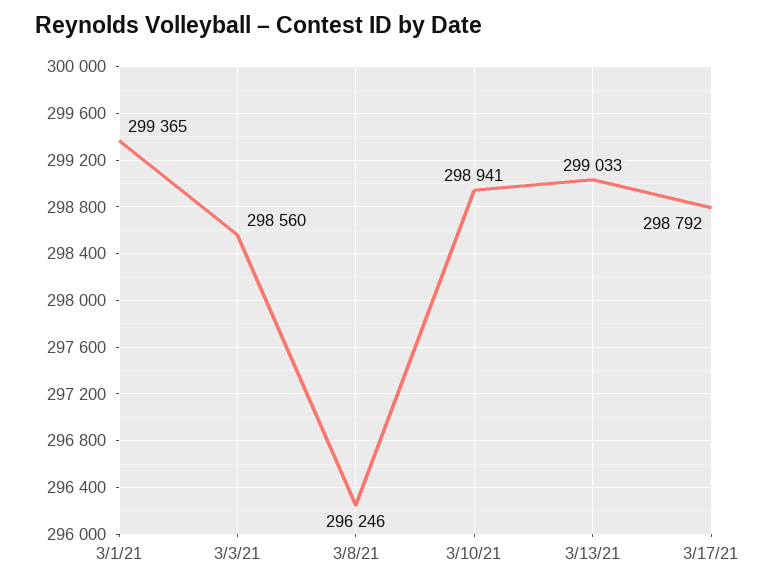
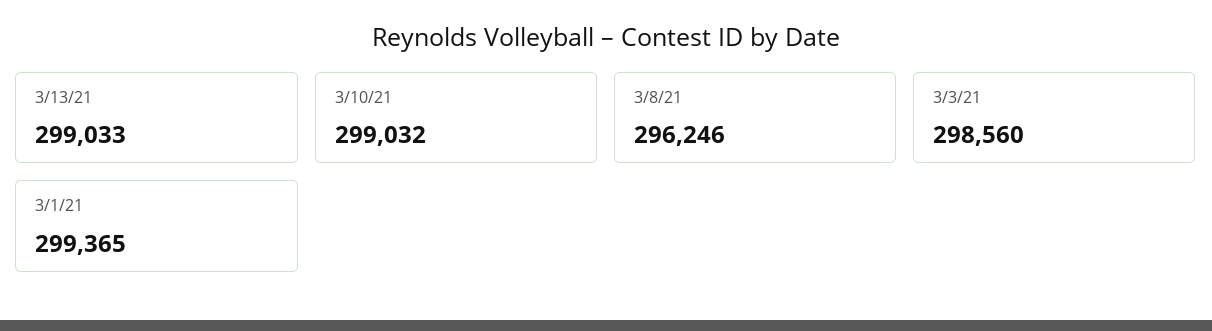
3/10/21: 298941 -> 299032
3/17/21: 298792 -> none

